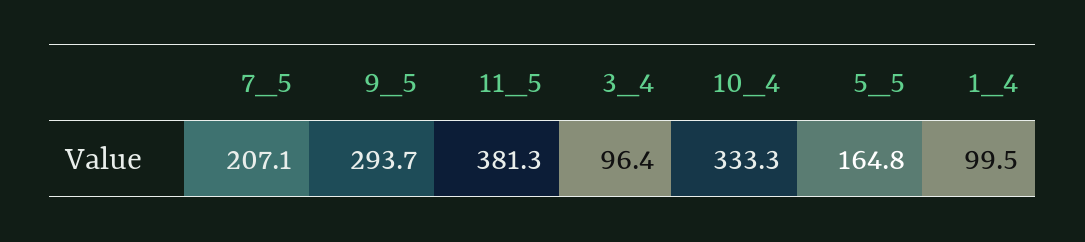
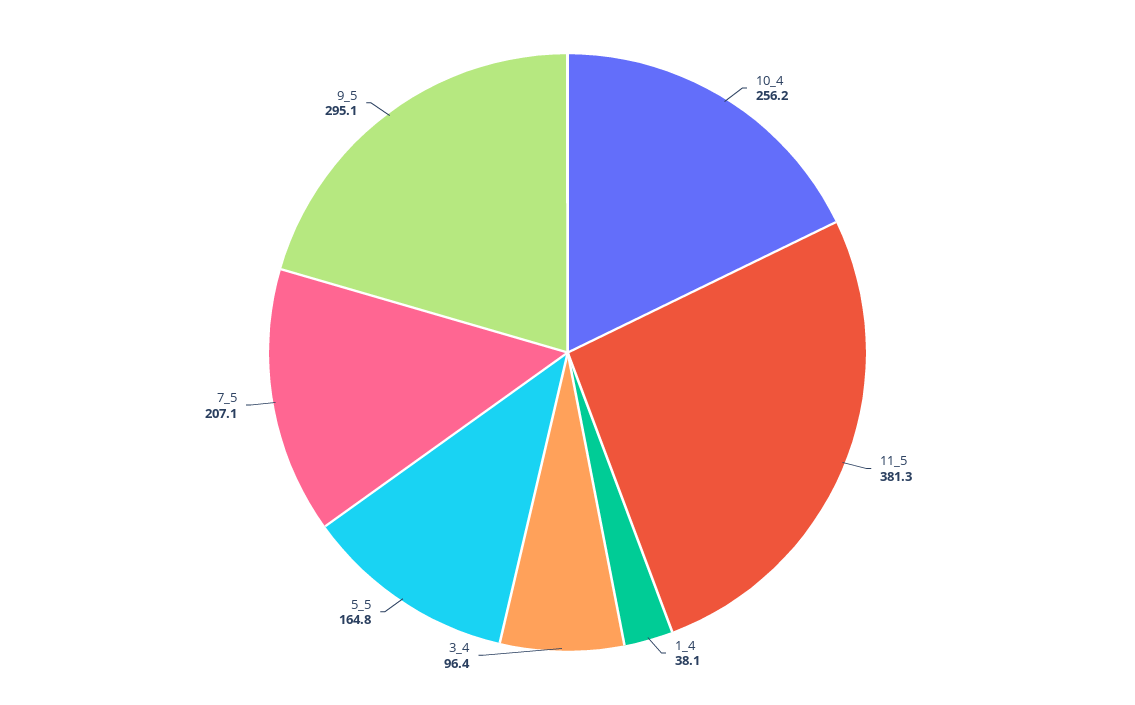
9_5: 293.7 -> 295.1
10_4: 333.3 -> 256.2
1_4: 99.5 -> 38.1

